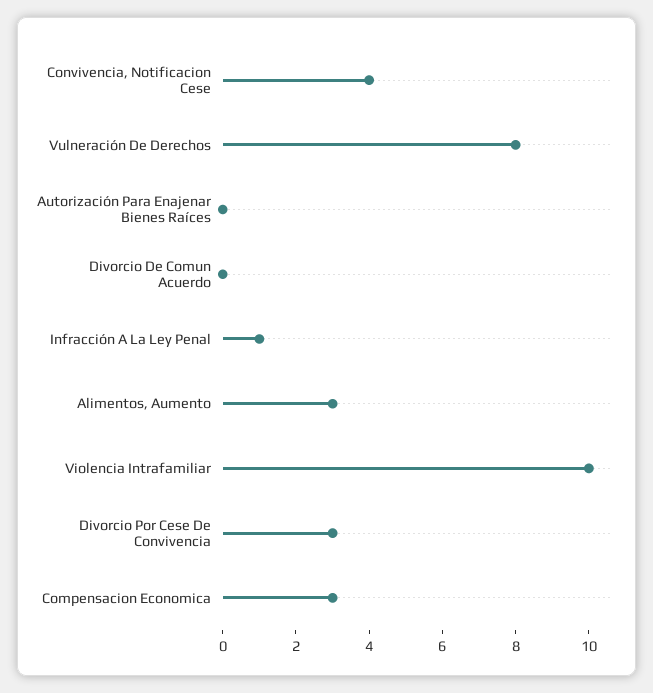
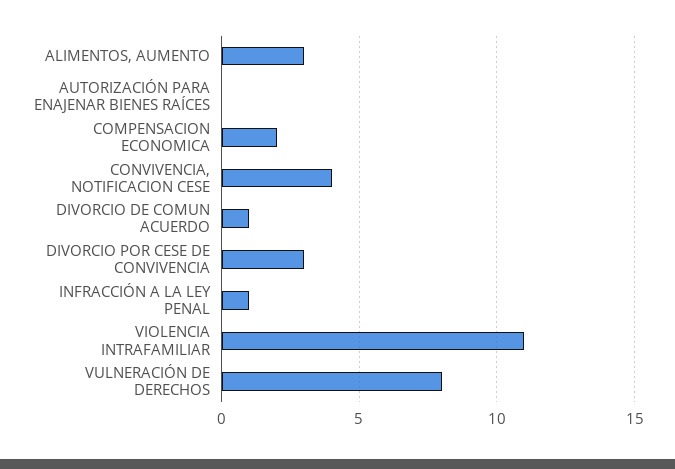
Divorcio De Comun Acuerdo: 0 -> 1
Violencia Intrafamiliar: 10 -> 11
Compensacion Economica: 3 -> 2

